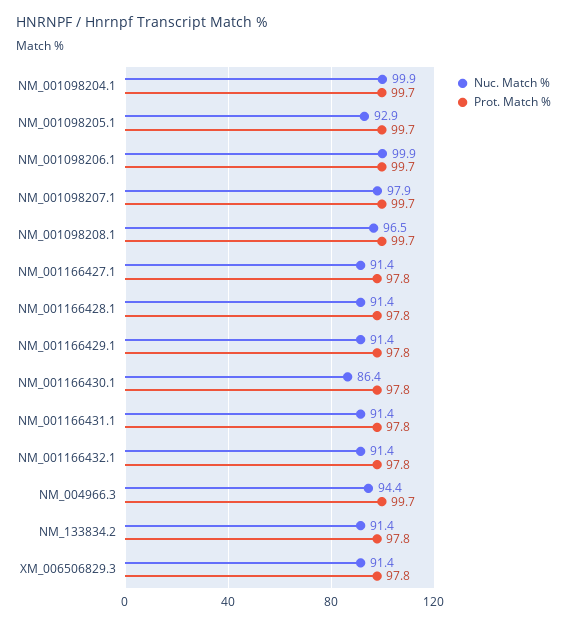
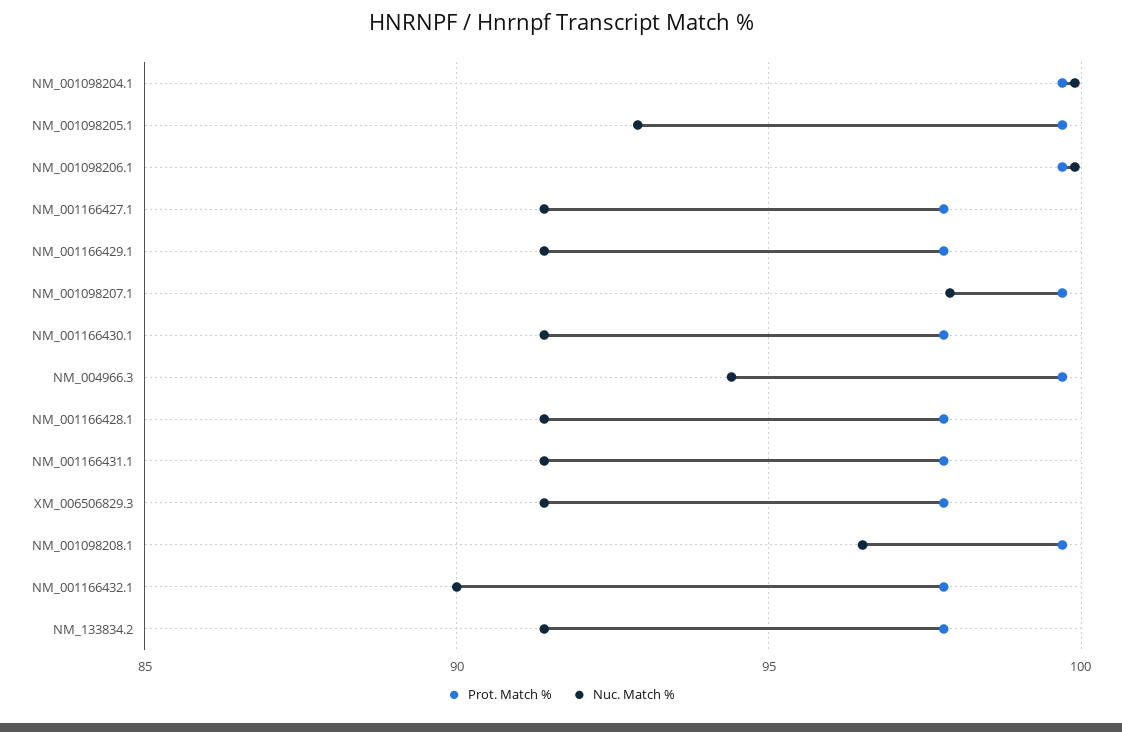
Nuc. Match %, NM_001166430.1: 86.4 -> 91.5
Nuc. Match %, NM_001166432.1: 91.4 -> 90

